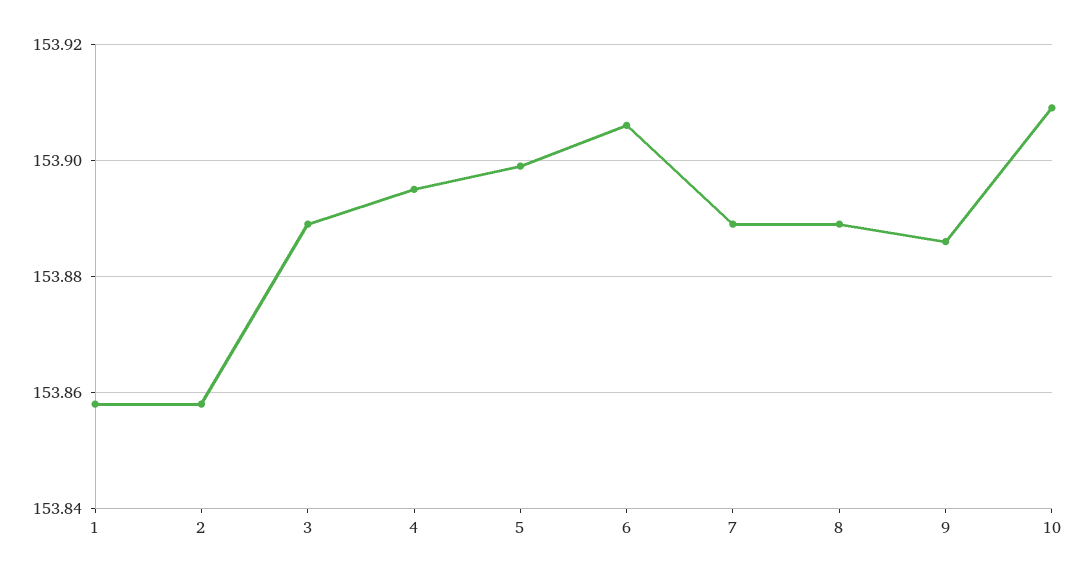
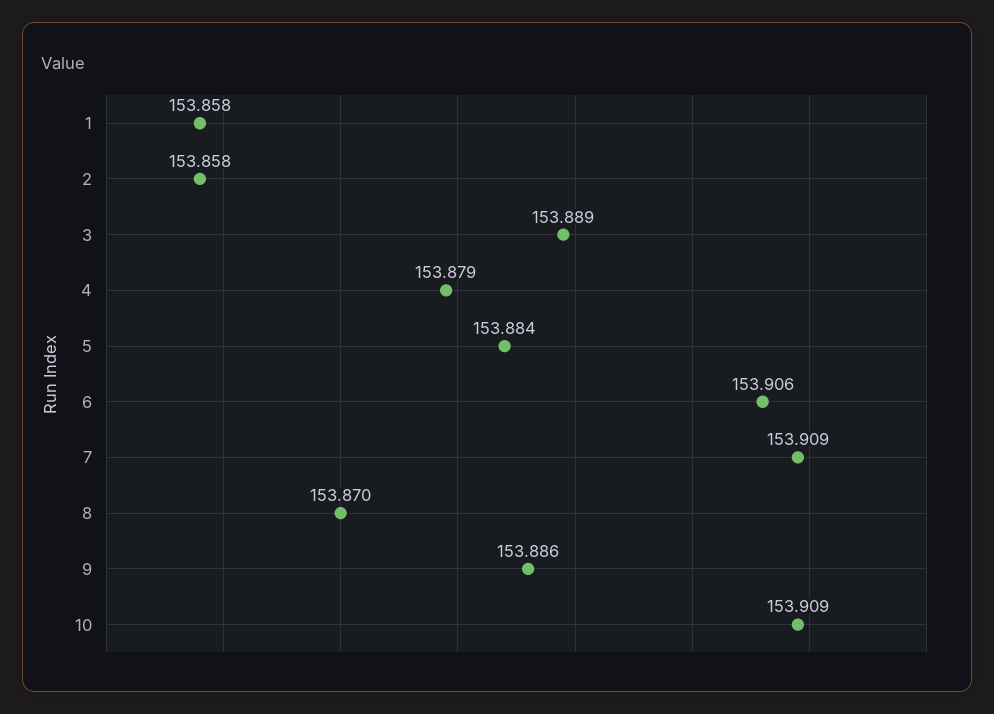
4: 153.895 -> 153.879
5: 153.9 -> 153.884
7: 153.89 -> 153.909
8: 153.89 -> 153.87

